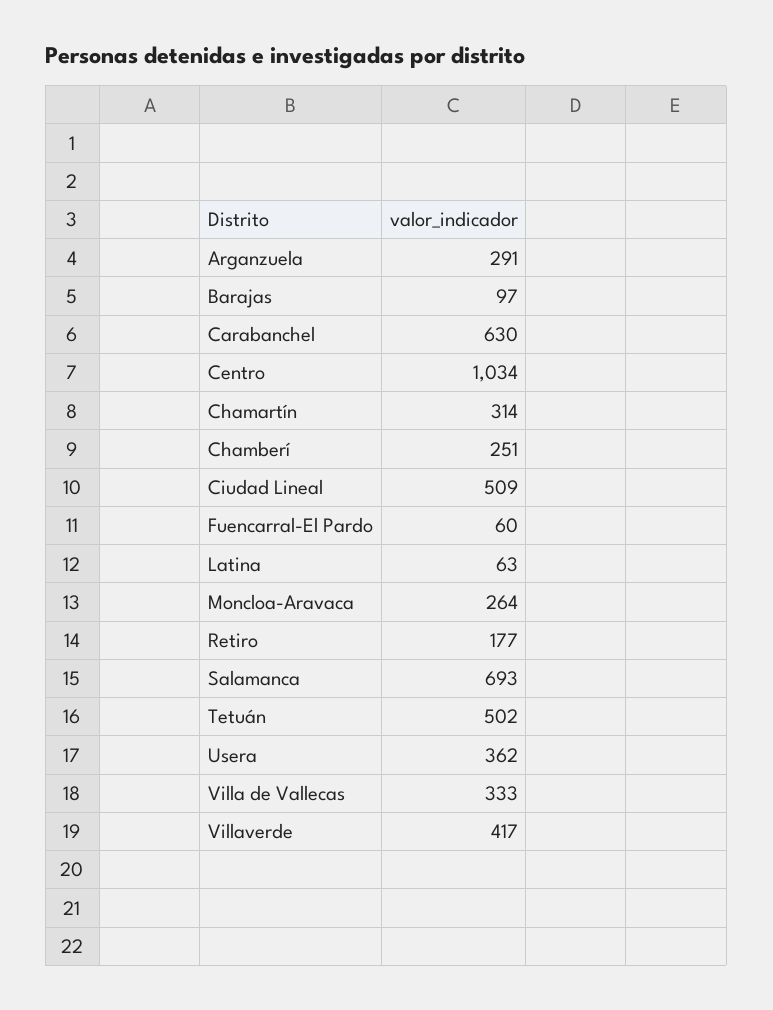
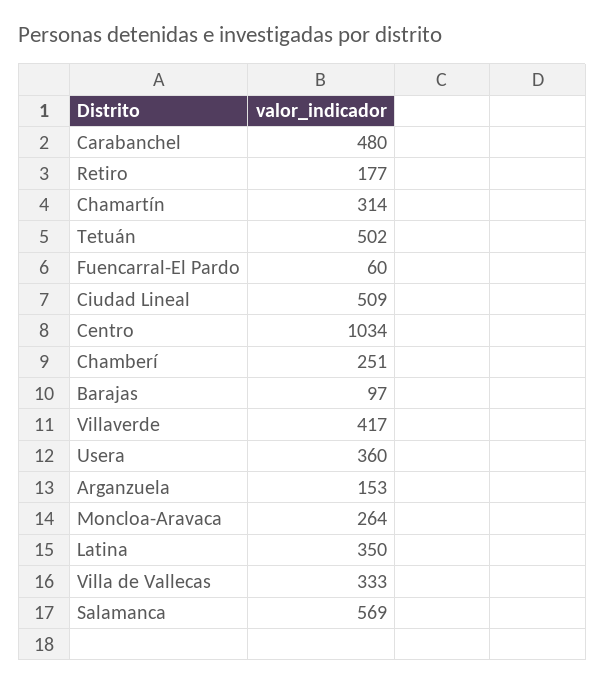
Arganzuela: 291 -> 153
Carabanchel: 630 -> 480
Latina: 63 -> 350
Salamanca: 693 -> 569
Usera: 362 -> 360

